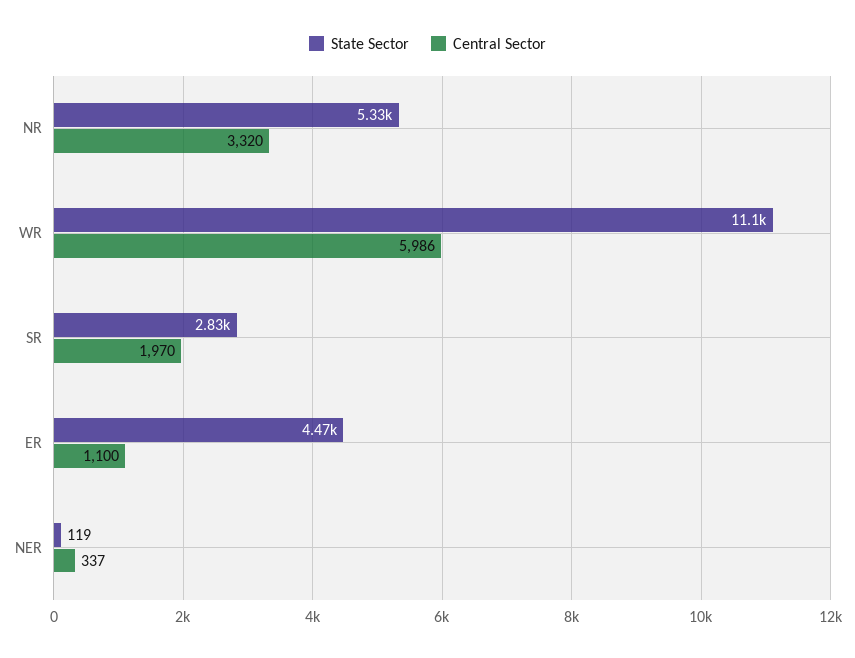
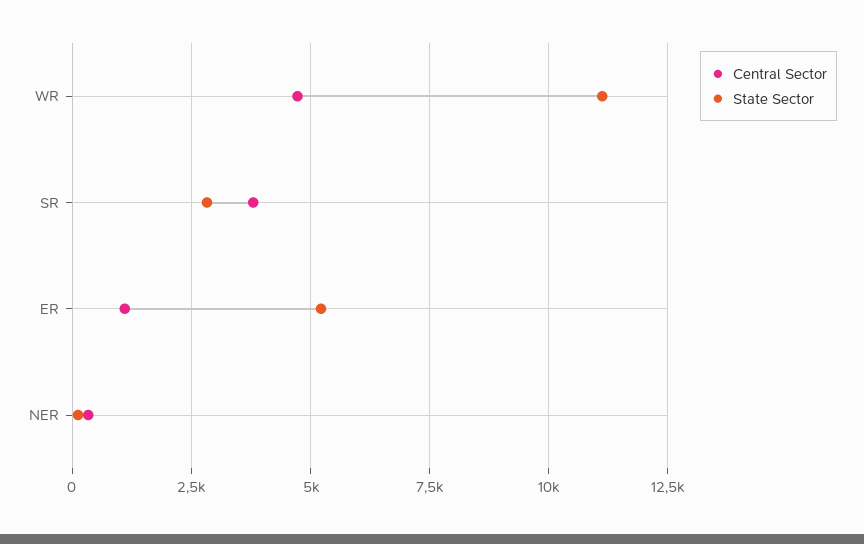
State Sector, NR: 5330 -> none
Central Sector, NR: 3320 -> none
Central Sector, WR: 5986 -> 4750
Central Sector, SR: 1970 -> 3750
State Sector, ER: 4470 -> 5250

